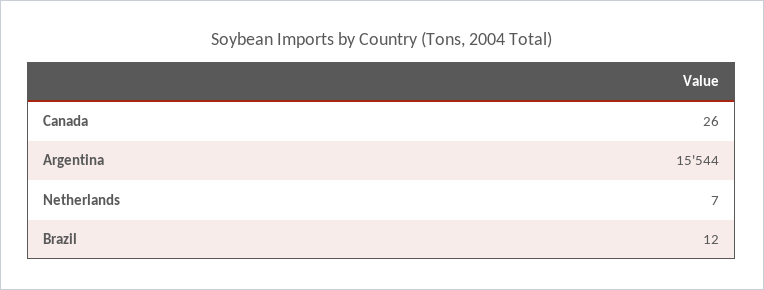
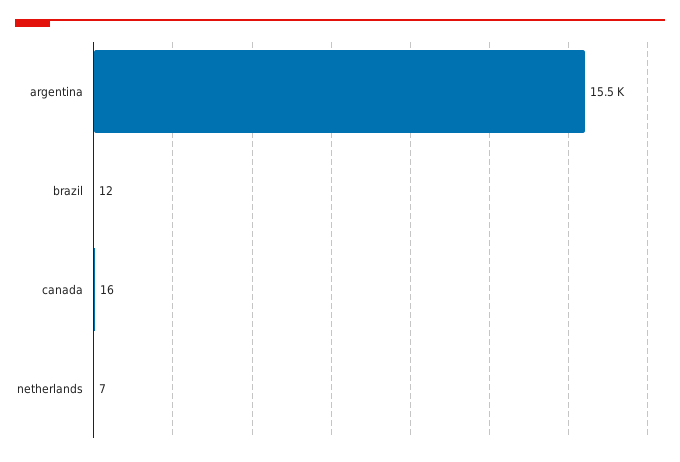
Canada: 26 -> 16

